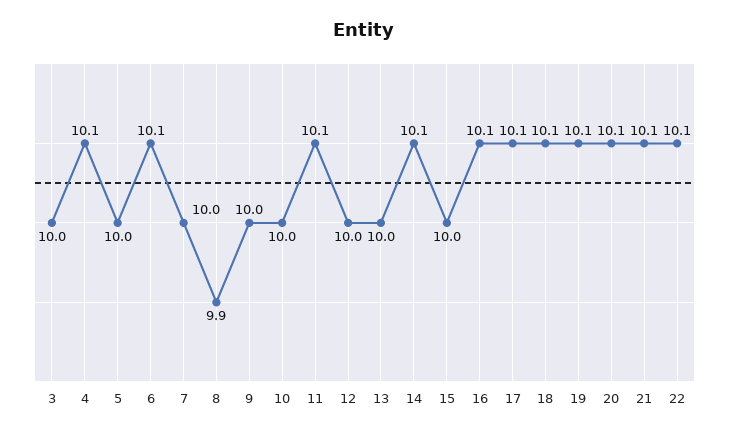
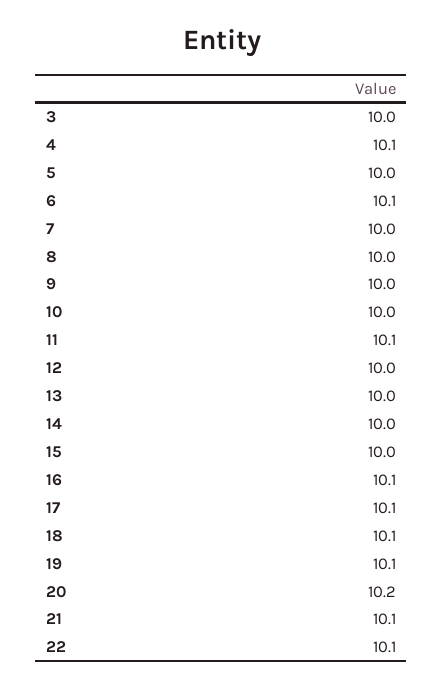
8: 9.9 -> 10
14: 10.1 -> 10
20: 10.1 -> 10.2

